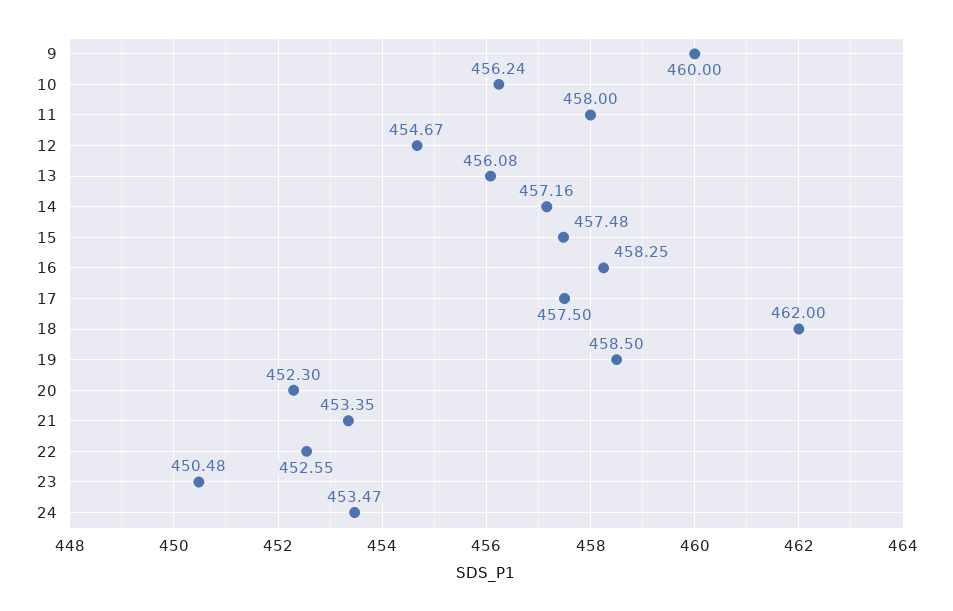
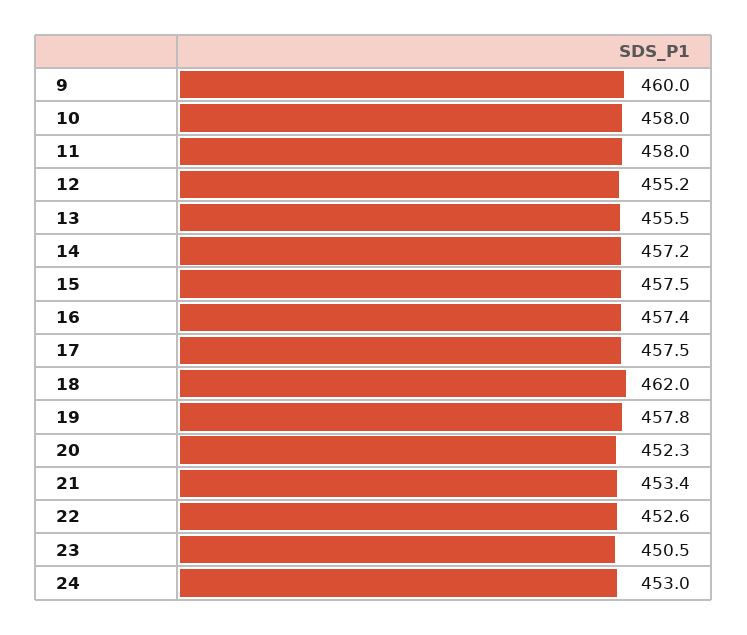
10: 456.24 -> 458
12: 454.67 -> 455.2
13: 456.08 -> 455.5
16: 458.25 -> 457.4
19: 458.5 -> 457.8
24: 453.47 -> 453

